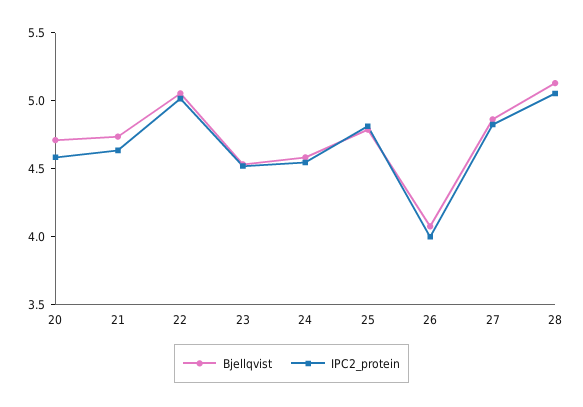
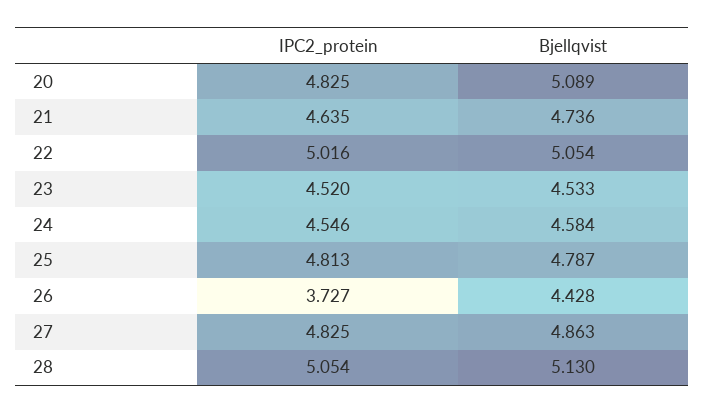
Bjellqvist, 20: 4.7 -> 5.089
IPC2_protein, 20: 4.6 -> 4.825
Bjellqvist, 26: 4.1 -> 4.428
IPC2_protein, 26: 4 -> 3.727

